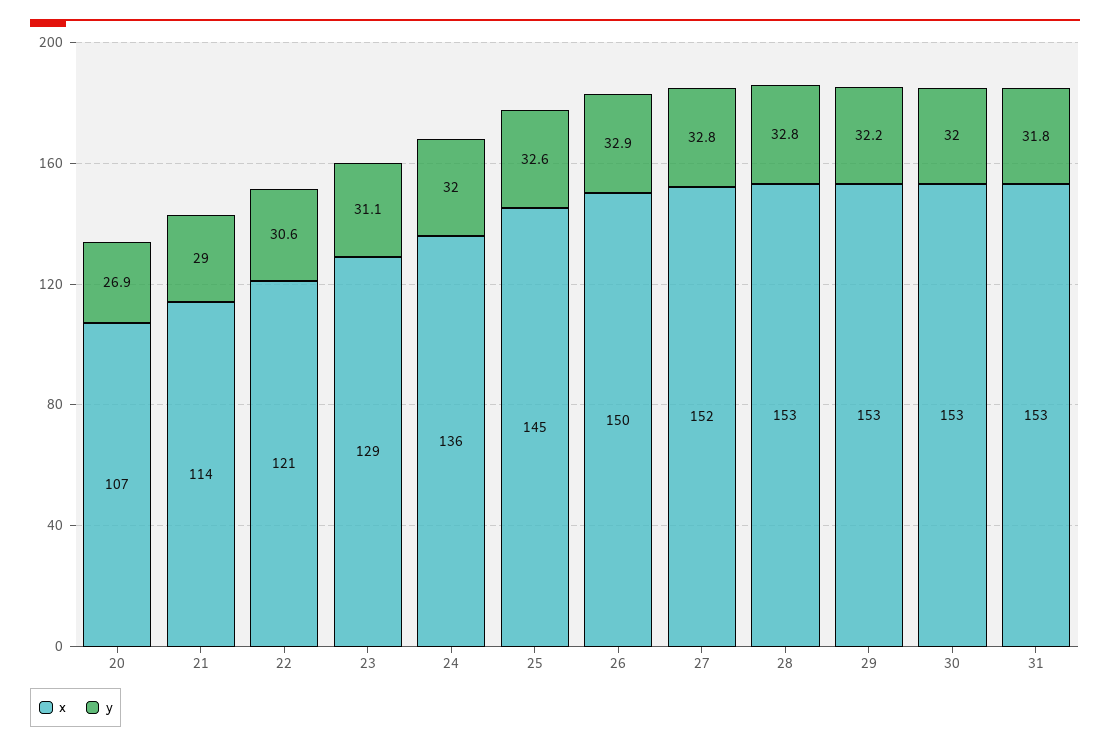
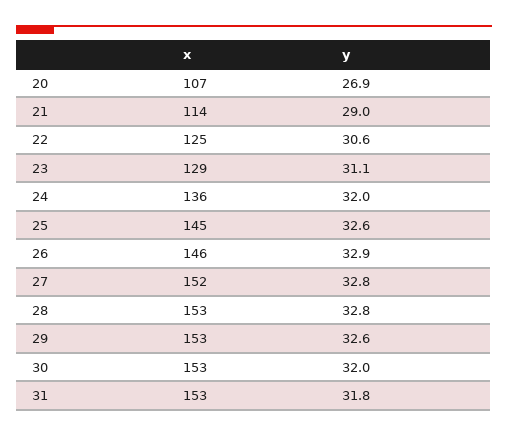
x, 22: 121 -> 125
x, 26: 150 -> 146
y, 29: 32.2 -> 32.6

